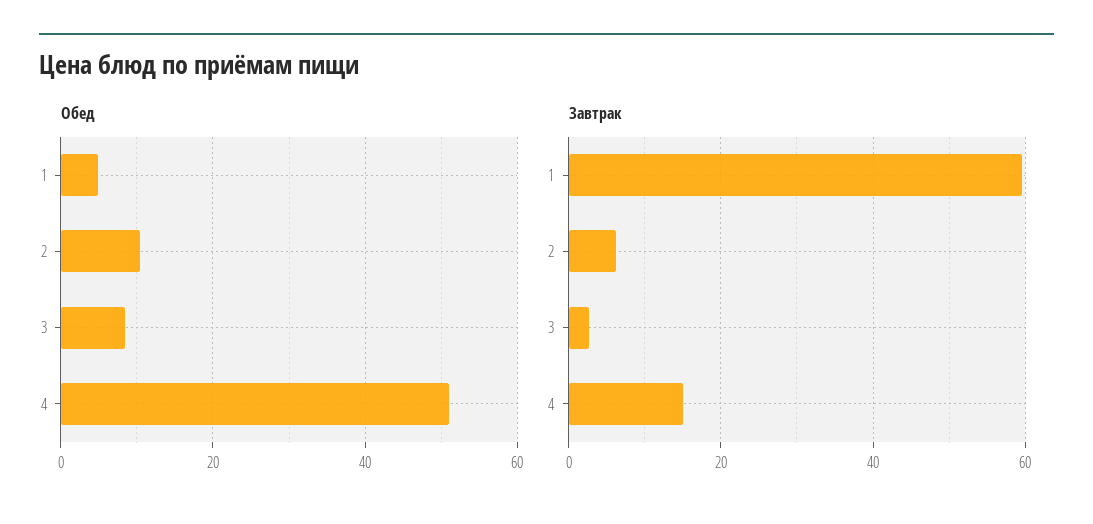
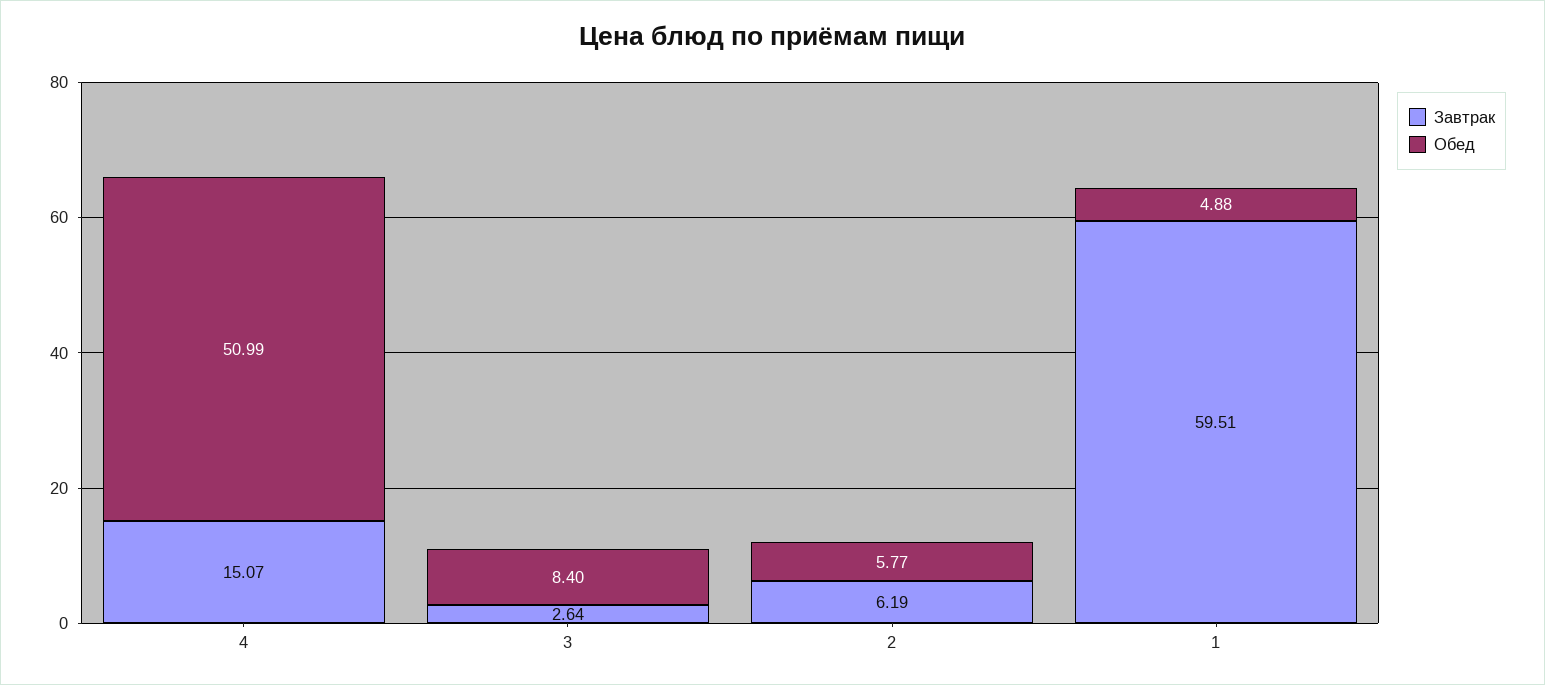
Обед, 2: 10 -> 5.77

